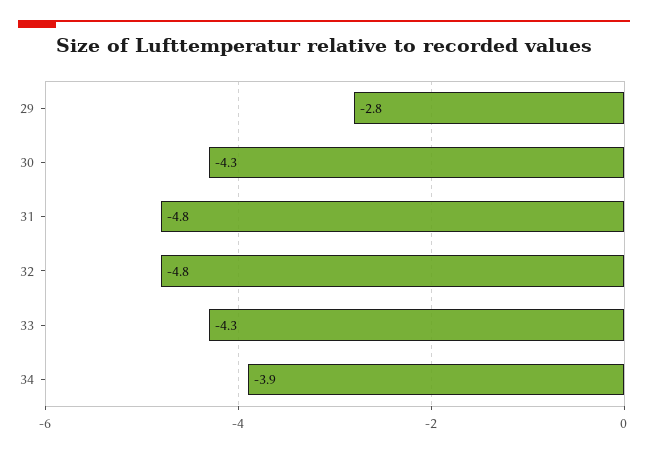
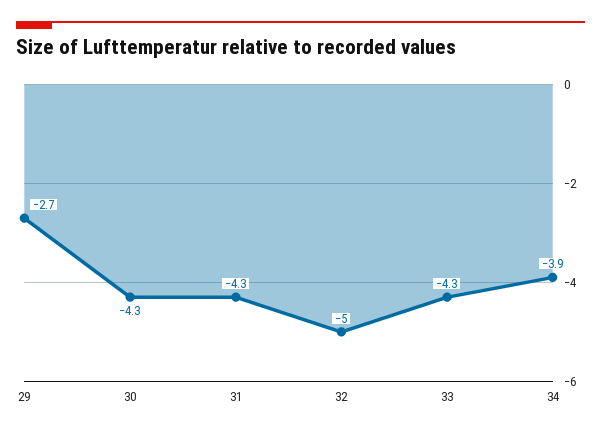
29: -2.8 -> -2.7
31: -4.8 -> -4.3
32: -4.8 -> -5

